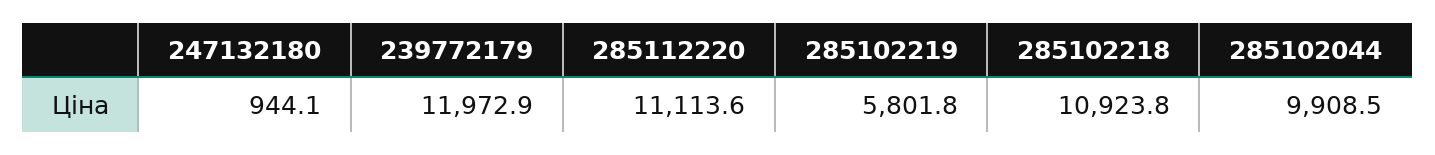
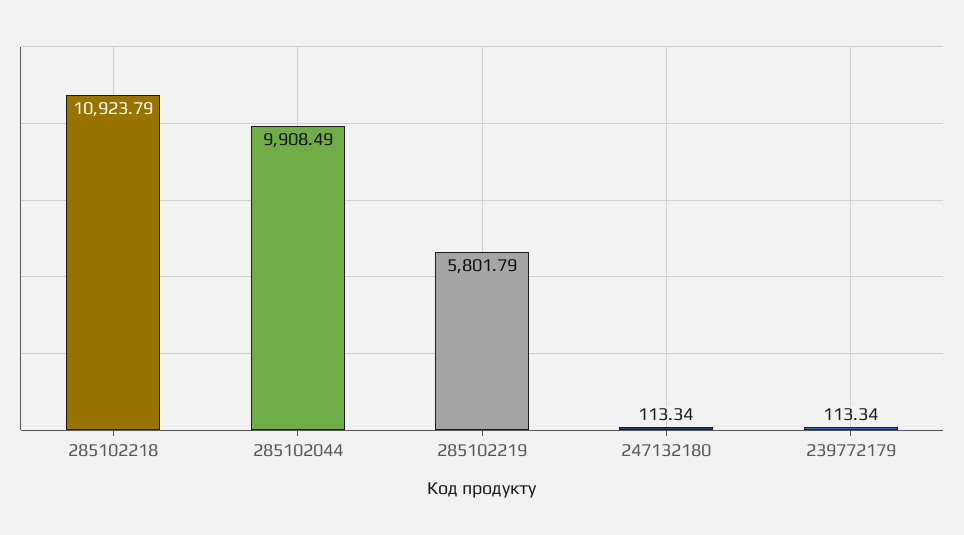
247132180: 944.1 -> 113.34
239772179: 11972.9 -> 113.34
285112220: 11113.6 -> none

